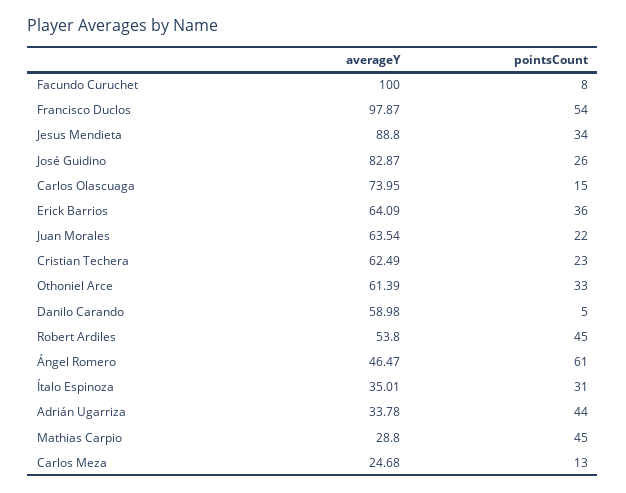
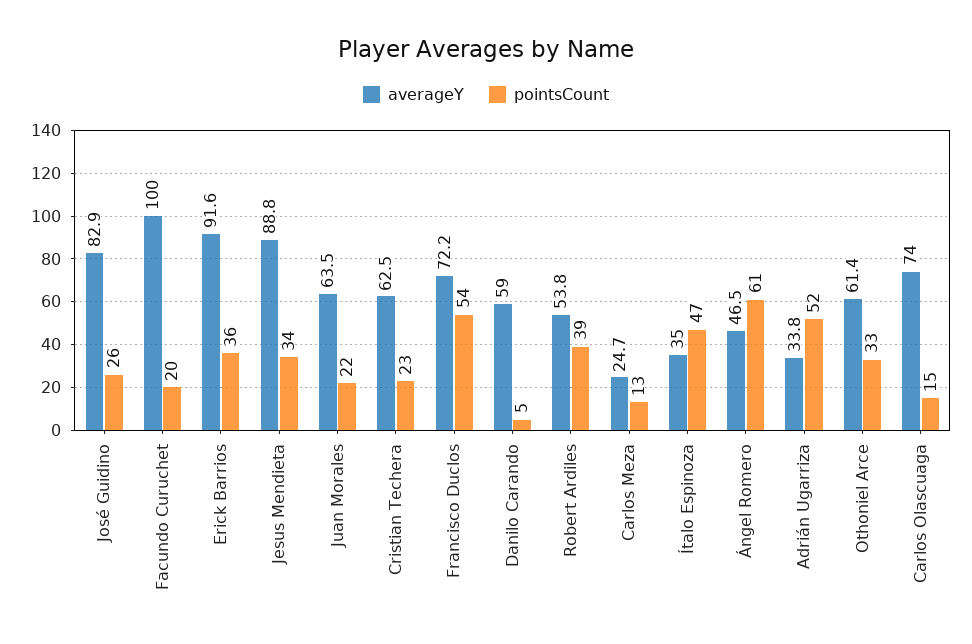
pointsCount, Facundo Curuchet: 8 -> 20
averageY, Francisco Duclos: 97.87 -> 72.2
averageY, Erick Barrios: 64.09 -> 91.6
pointsCount, Robert Ardiles: 45 -> 39
pointsCount, Ítalo Espinoza: 31 -> 47
pointsCount, Adrián Ugarriza: 44 -> 52
averageY, Mathias Carpio: 28.8 -> none
pointsCount, Mathias Carpio: 45 -> none

